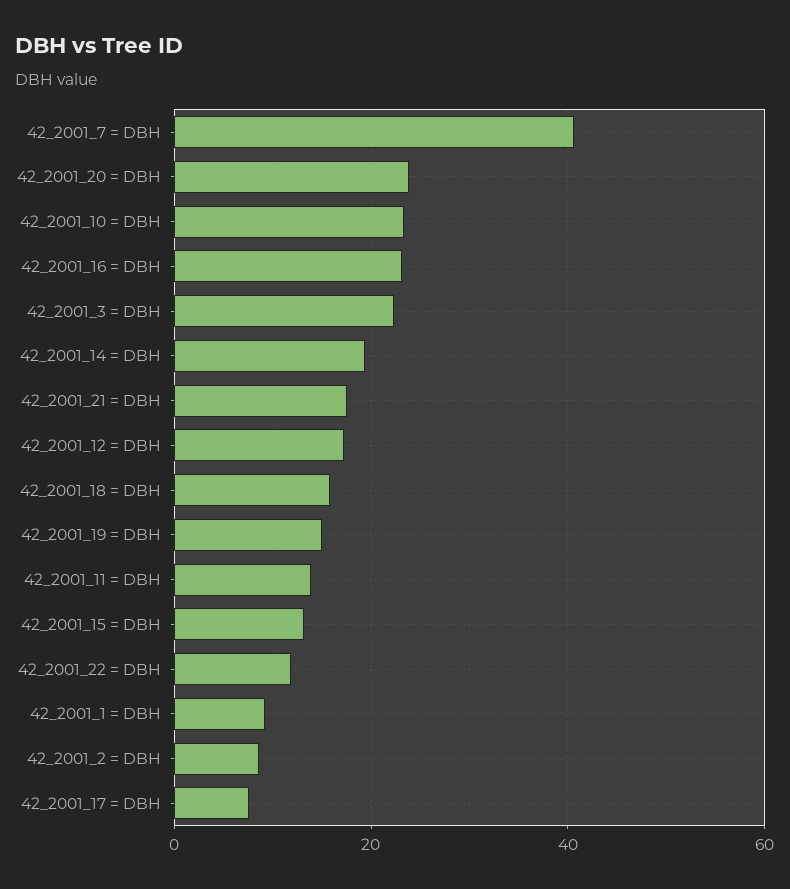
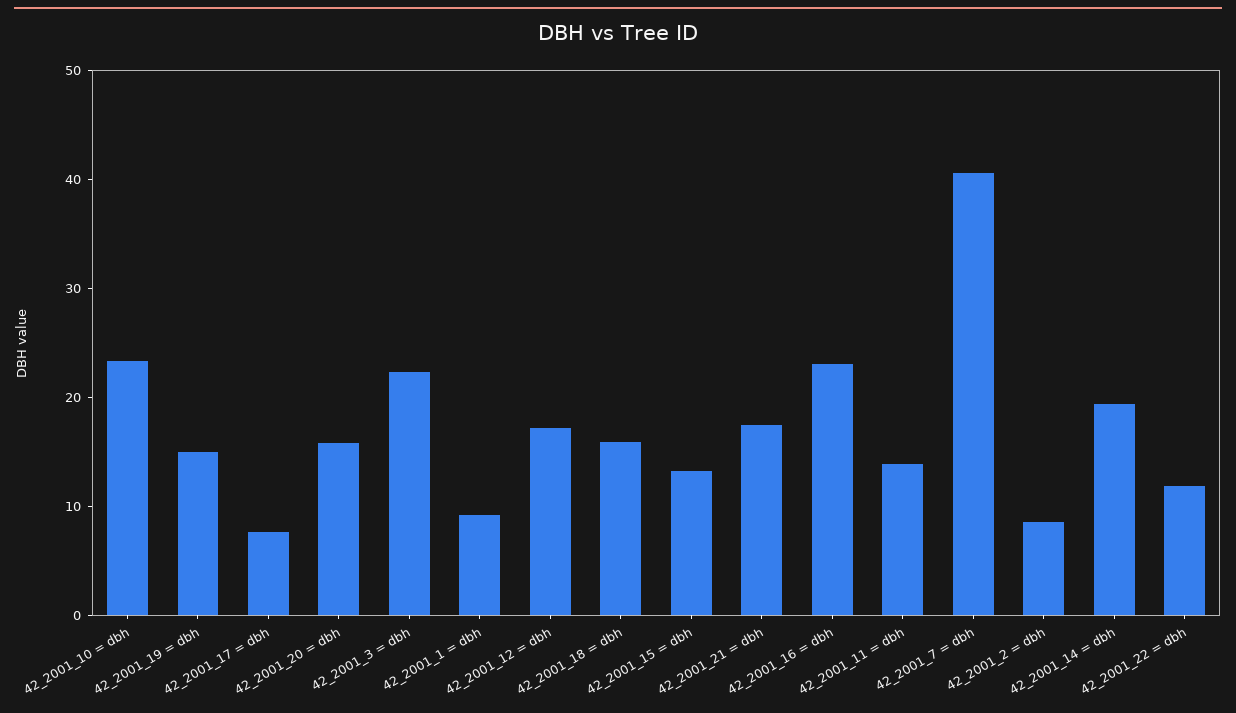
42_2001_20 = DBH: 24 -> 16

